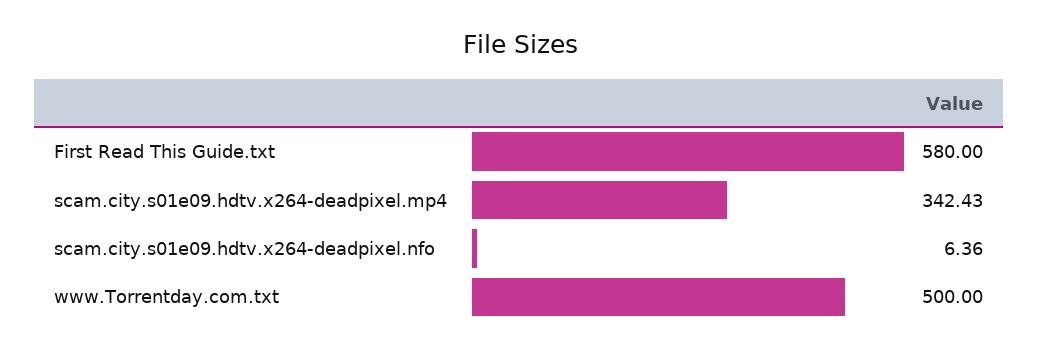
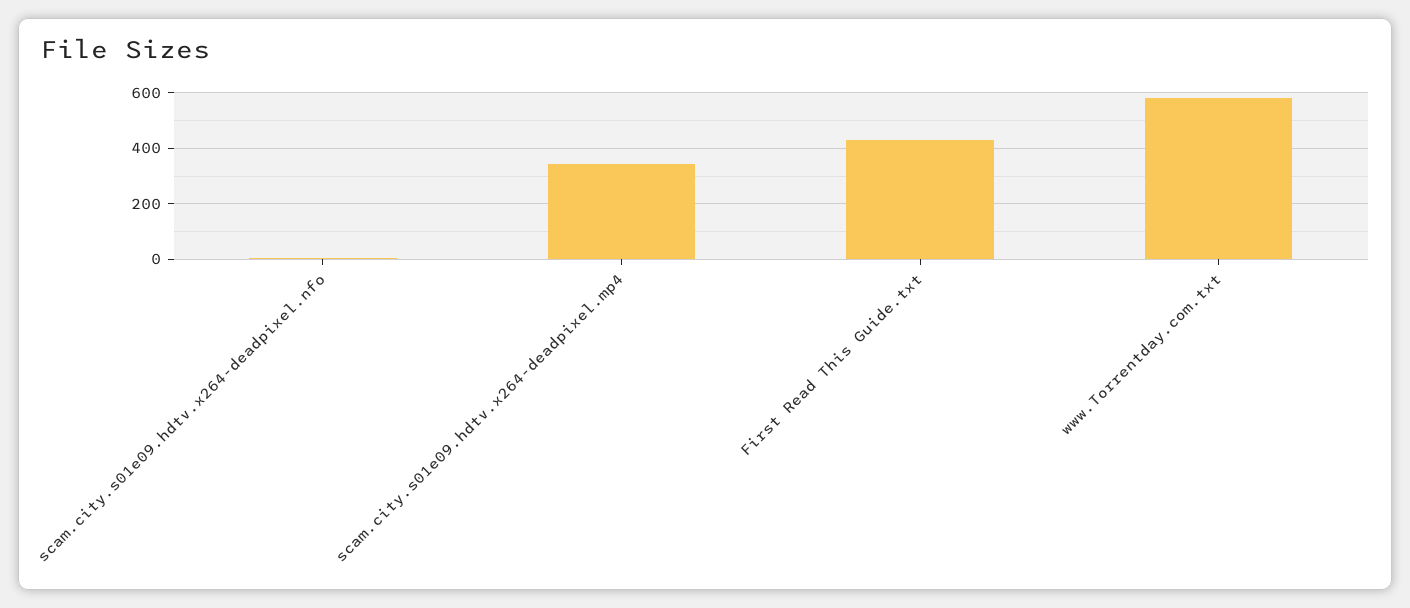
First Read This Guide.txt: 580 -> 425
www.Torrentday.com.txt: 500 -> 575

